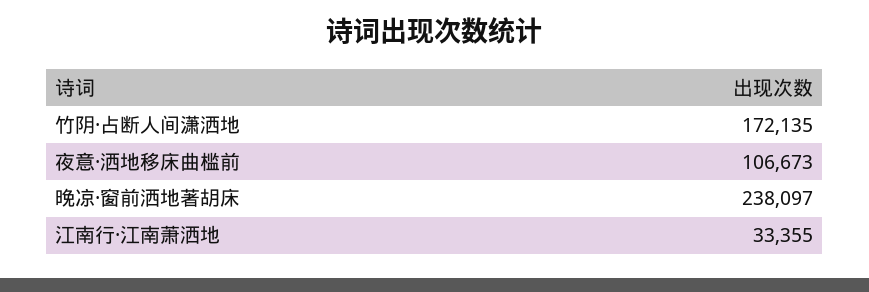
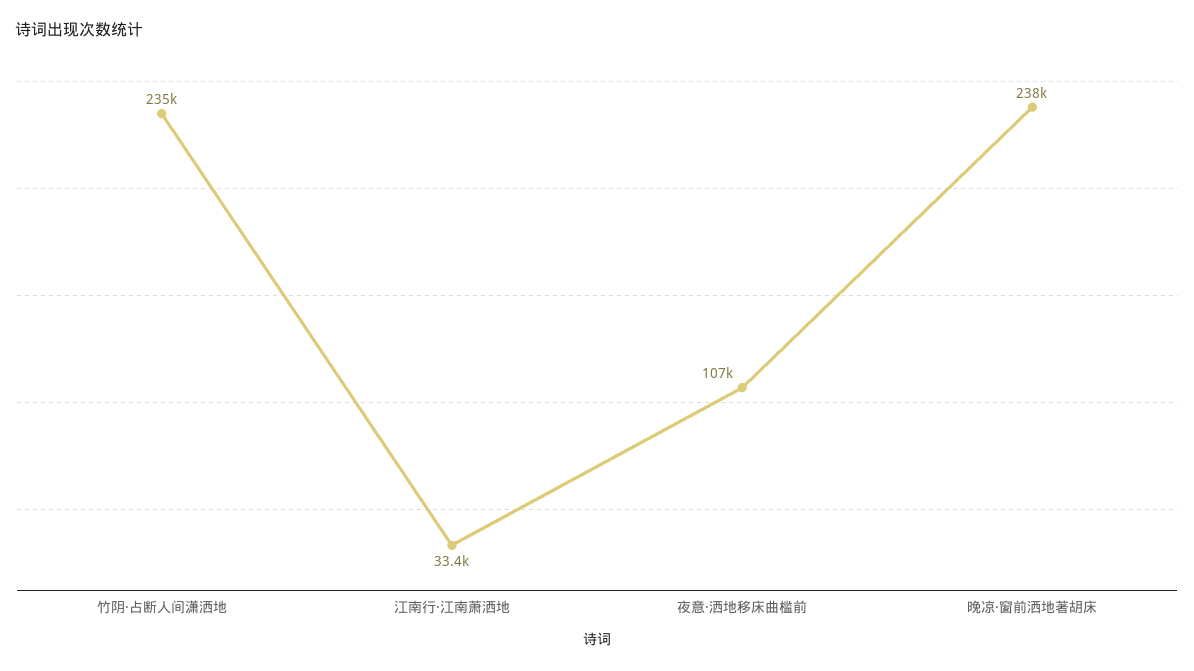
竹阴·占断人间潇洒地: 172135 -> 235000

